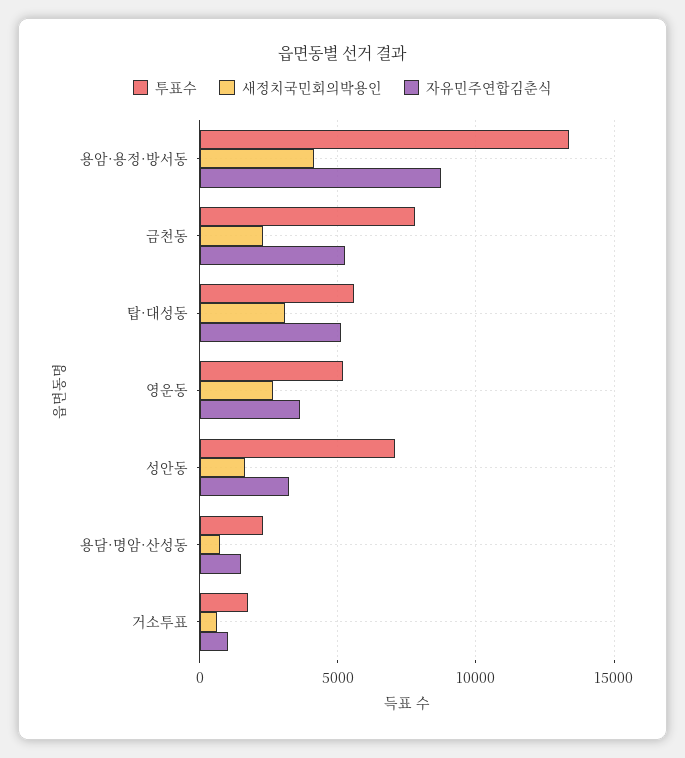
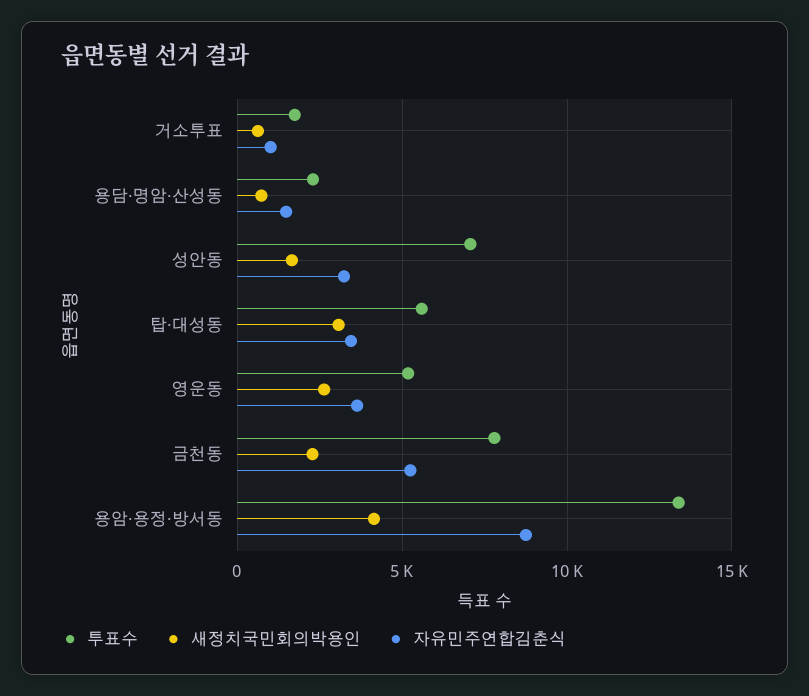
자유민주연합김춘식, 탑·대성동: 5000 -> 3500

